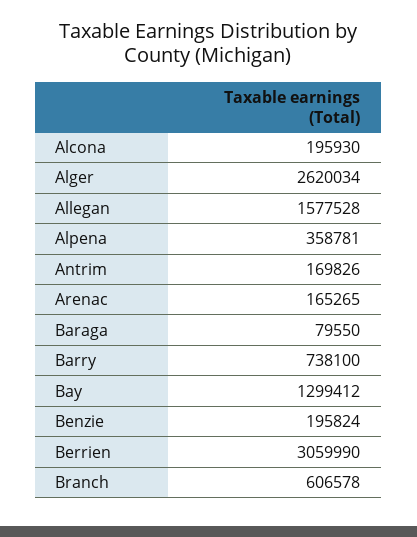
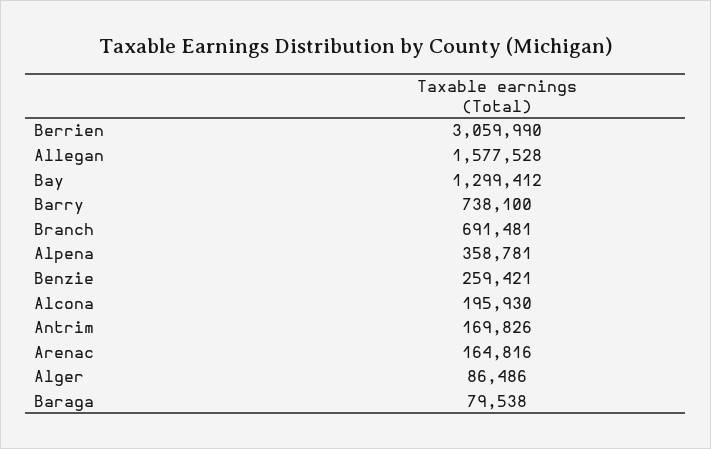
Alger: 2620034 -> 86486
Arenac: 165265 -> 164816
Baraga: 79550 -> 79538
Benzie: 195824 -> 259421
Branch: 606578 -> 691481

